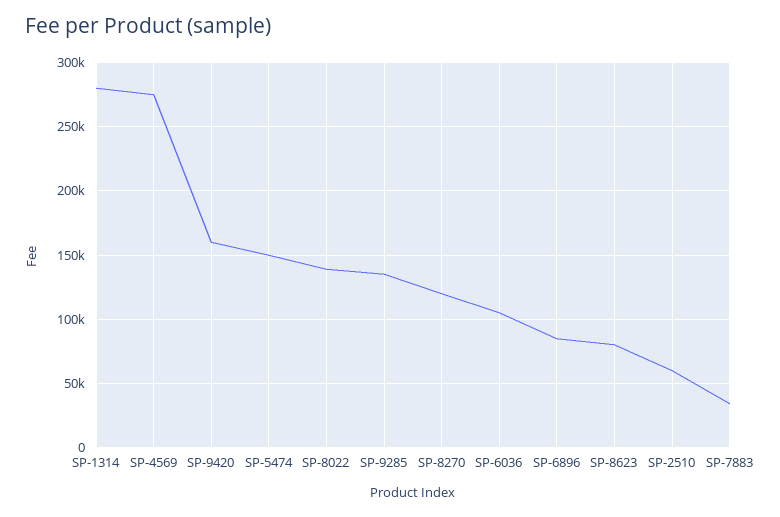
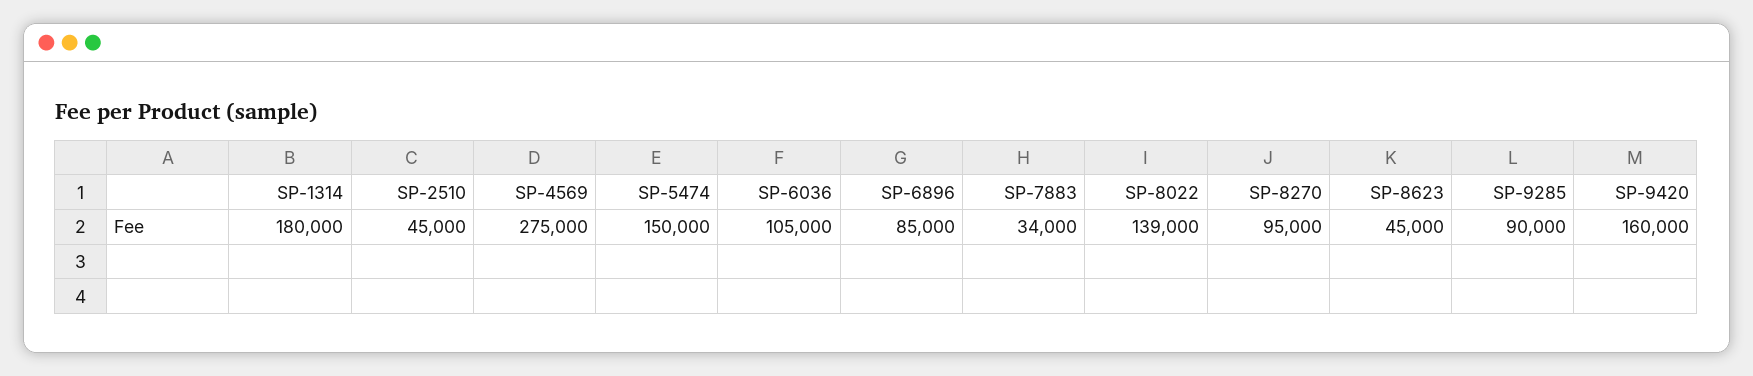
SP-1314: 280000 -> 180000
SP-9285: 135000 -> 90000
SP-8270: 120000 -> 95000
SP-8623: 80000 -> 45000
SP-2510: 60000 -> 45000

